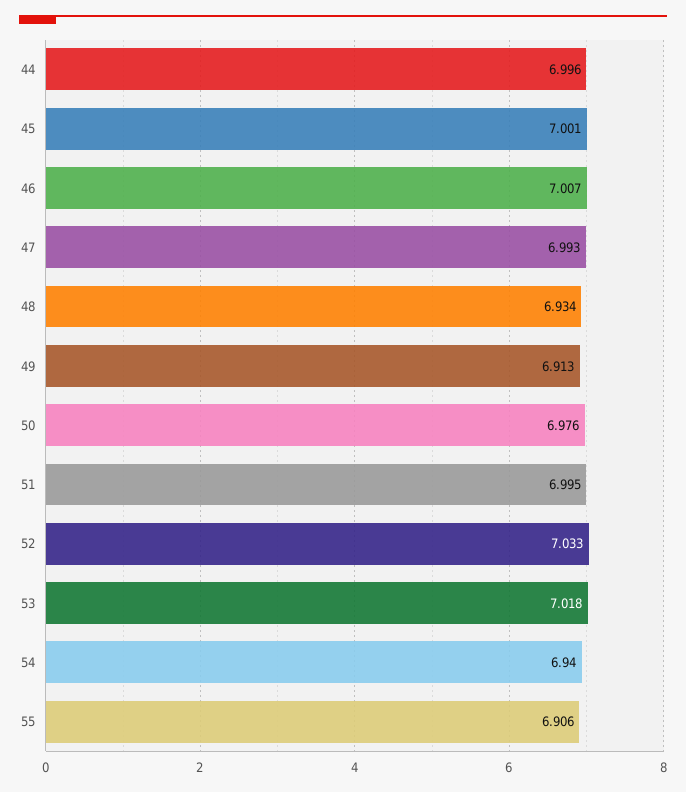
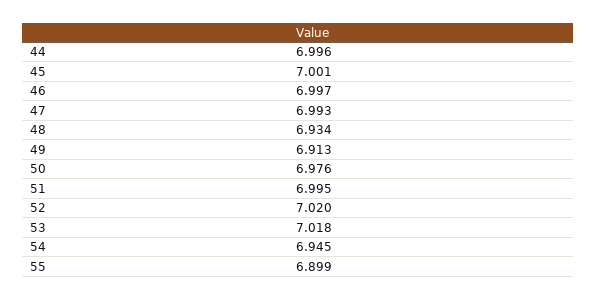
46: 7.007 -> 6.997
52: 7.033 -> 7.02
54: 6.94 -> 6.945
55: 6.906 -> 6.899

